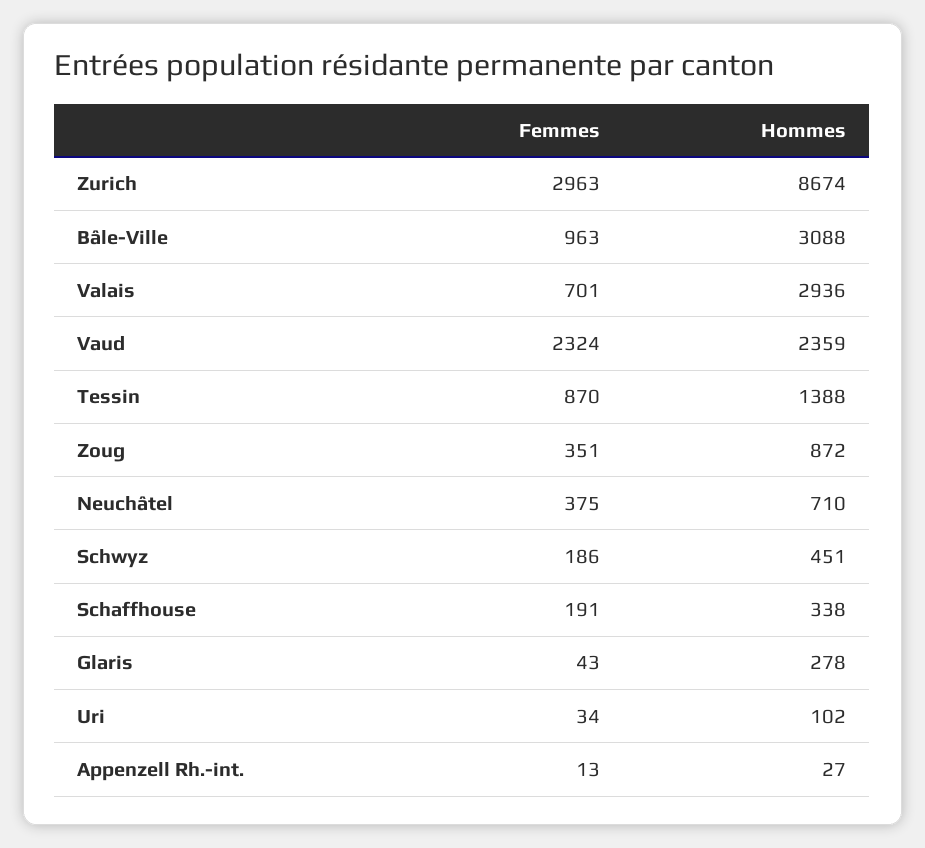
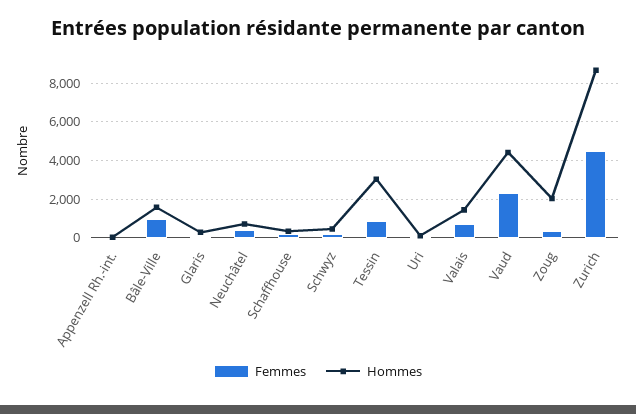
Femmes, Zurich: 2963 -> 4500
Hommes, Bâle-Ville: 3088 -> 1500
Hommes, Valais: 2936 -> 1500
Hommes, Vaud: 2359 -> 4500
Hommes, Tessin: 1388 -> 3000
Hommes, Zoug: 872 -> 2000

